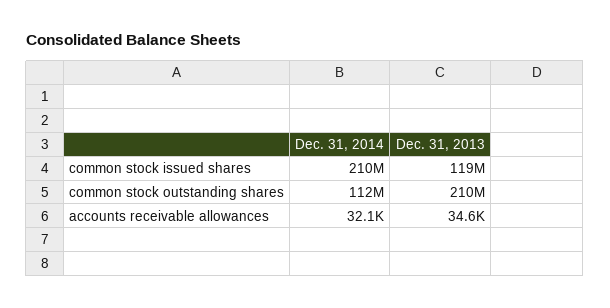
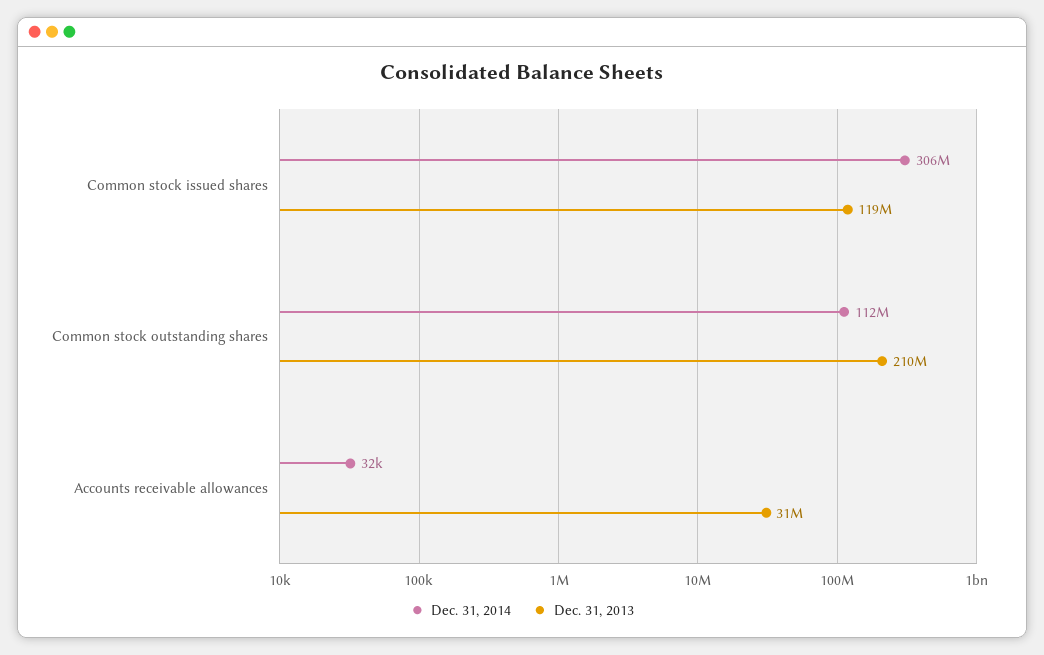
Dec. 31, 2014, common stock issued shares: 210000000 -> 306000000
Dec. 31, 2013, accounts receivable allowances: 34600 -> 31000000

